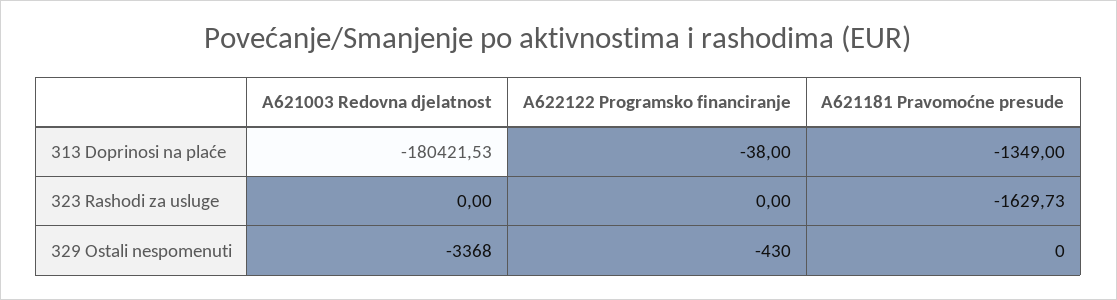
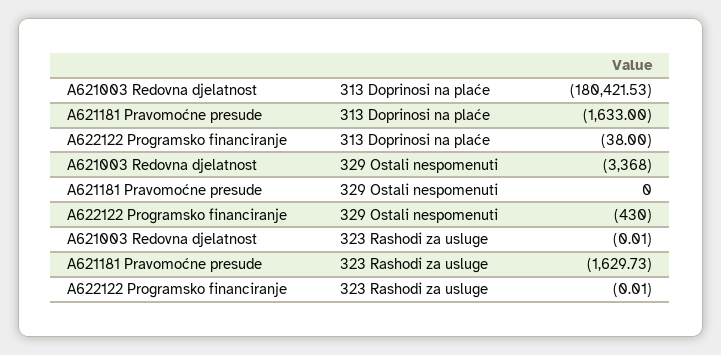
A621181 Pravomoćne presude, 313 Doprinosi na plaće: -1349 -> -1633
A621003 Redovna djelatnost, 323 Rashodi za usluge: 0 -> -0.01
A622122 Programsko financiranje, 323 Rashodi za usluge: 0 -> -0.01

